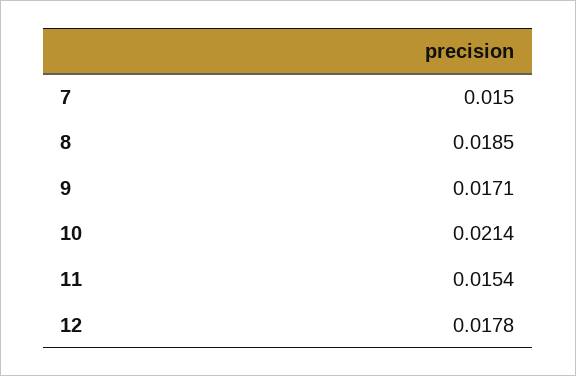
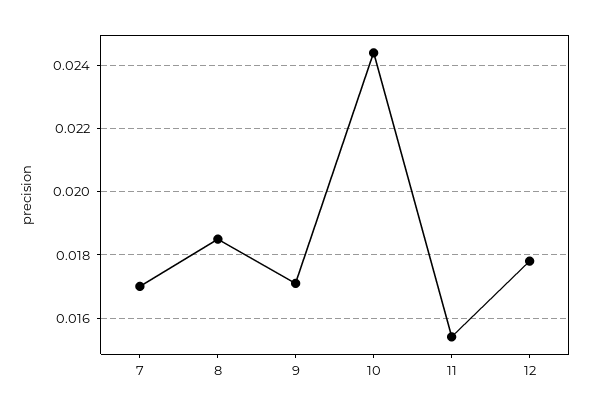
7: 0.015 -> 0.017
10: 0.0214 -> 0.0245

